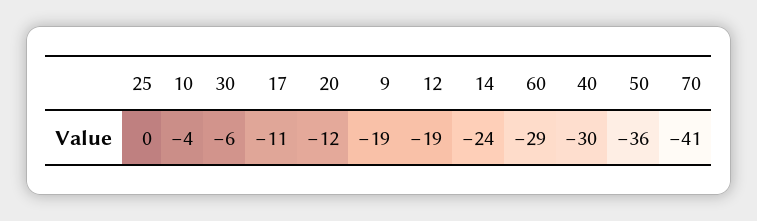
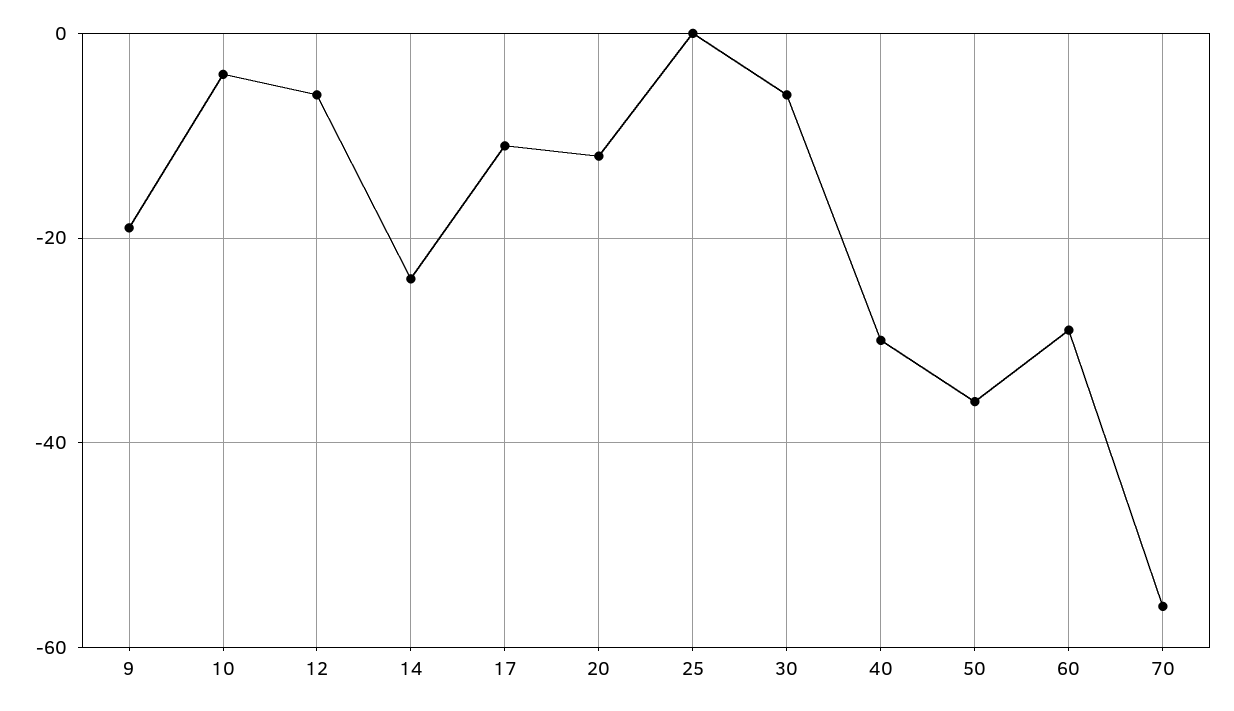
12: -19 -> -5
70: -41 -> -55

